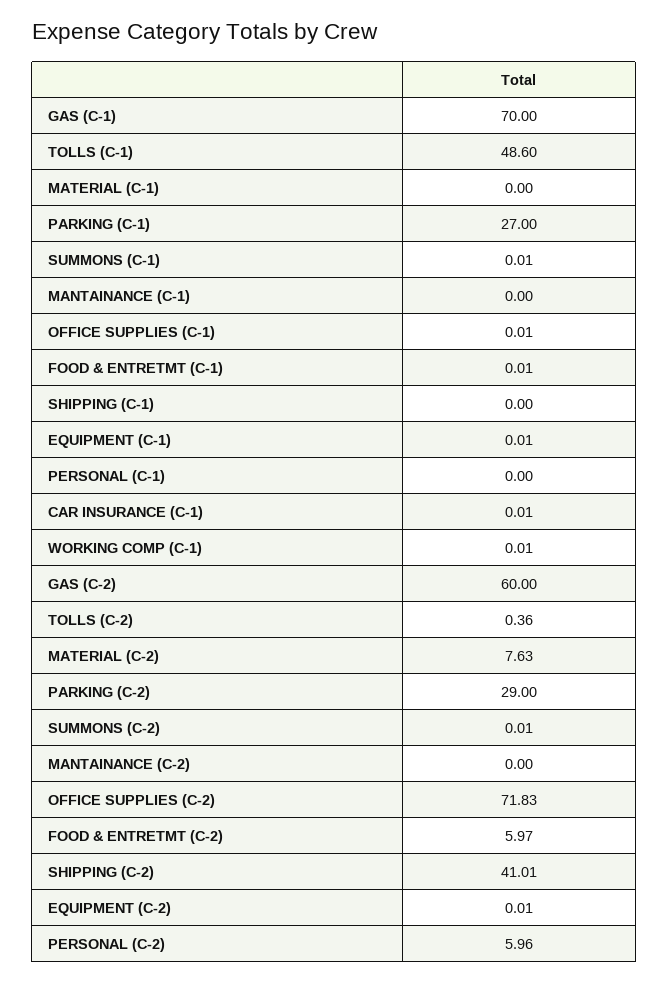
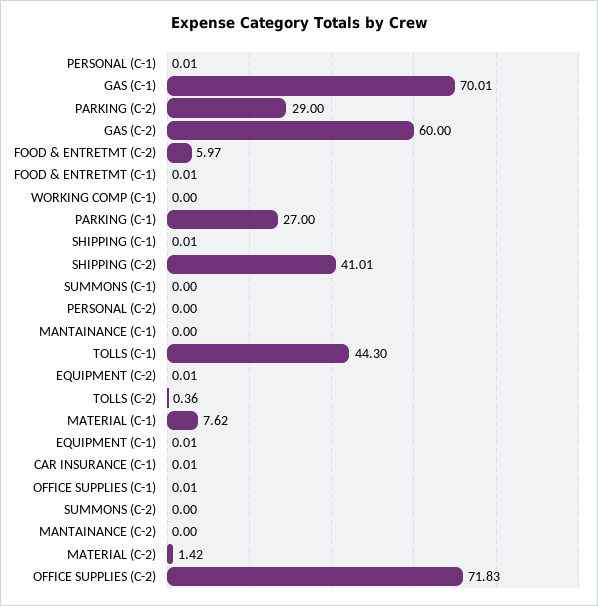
GAS (C-1): 70 -> 70.01
TOLLS (C-1): 48.6 -> 44.3
MATERIAL (C-1): 0 -> 7.62
SUMMONS (C-1): 0.01 -> 0
SHIPPING (C-1): 0 -> 0.01
PERSONAL (C-1): 0 -> 0.01
WORKING COMP (C-1): 0.01 -> 0
MATERIAL (C-2): 7.63 -> 1.42
SUMMONS (C-2): 0.01 -> 0
PERSONAL (C-2): 5.96 -> 0

